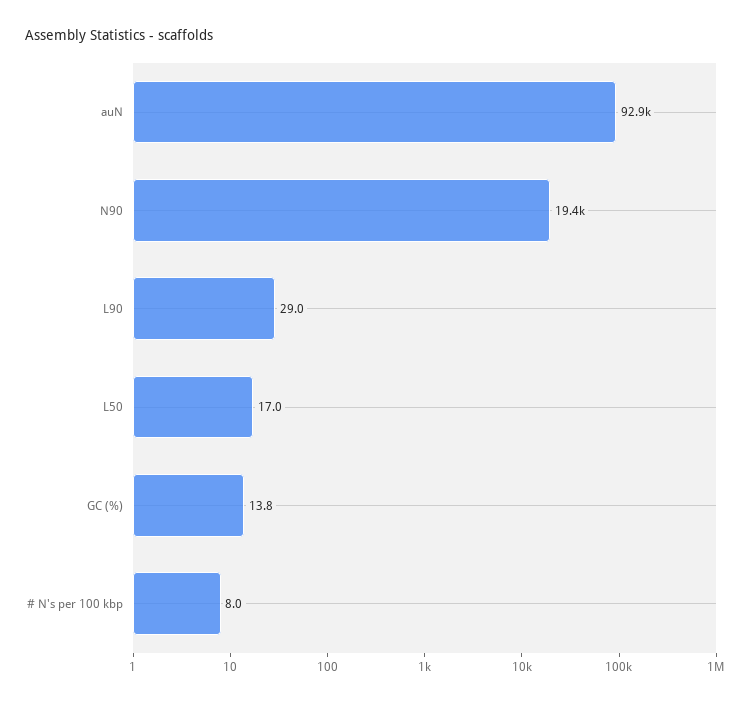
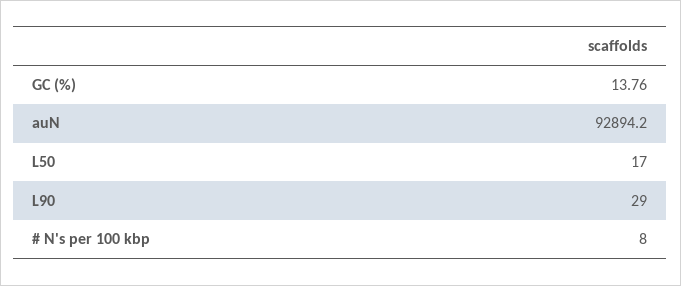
N90: 19400 -> none

